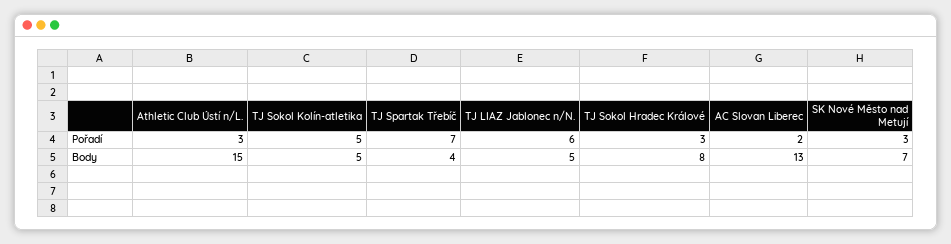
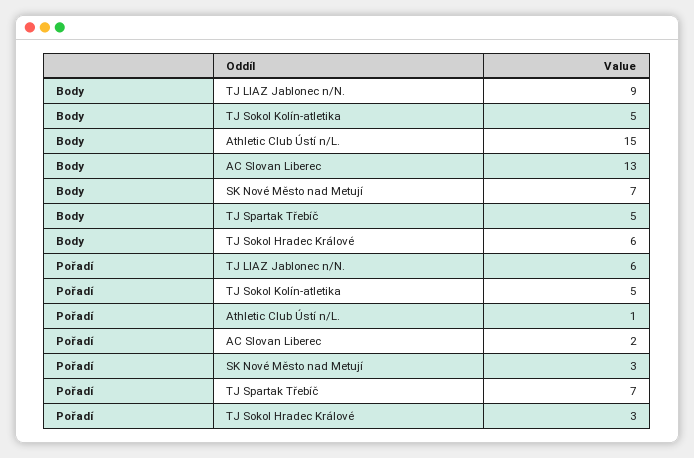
Athletic Club Ústí n/L., Pořadí: 3 -> 1
TJ Spartak Třebíč, Body: 4 -> 5
TJ LIAZ Jablonec n/N., Body: 5 -> 9
TJ Sokol Hradec Králové, Body: 8 -> 6

